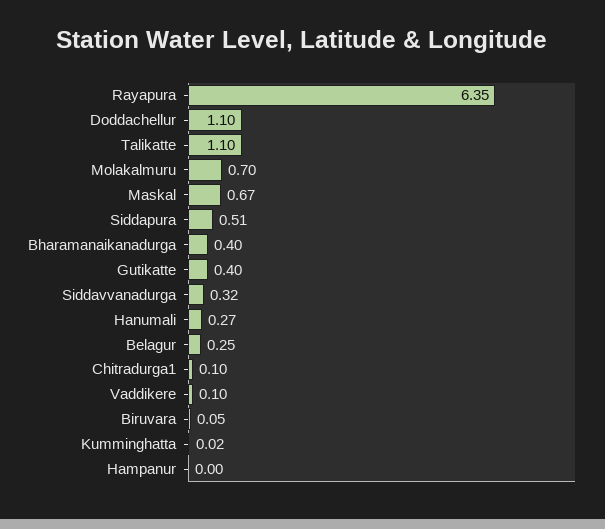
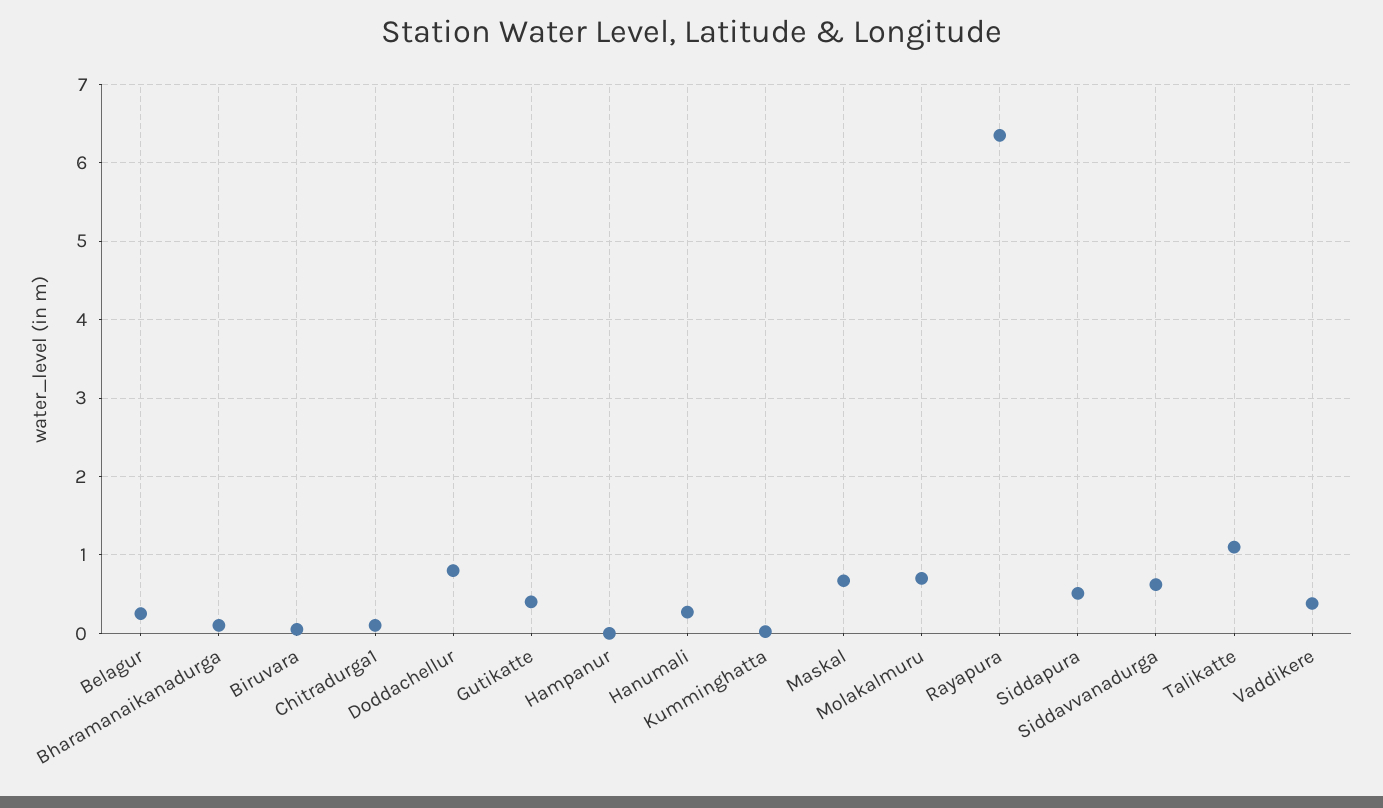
Doddachellur: 1.1 -> 0.8
Bharamanaikanadurga: 0.4 -> 0.1
Siddavvanadurga: 0.32 -> 0.6
Vaddikere: 0.1 -> 0.4

